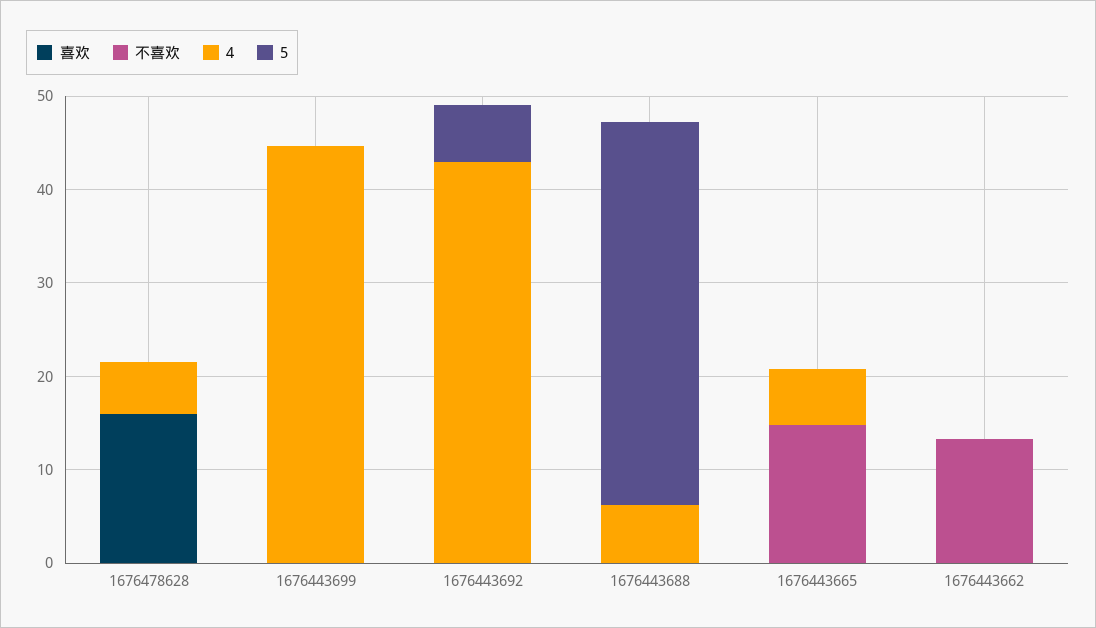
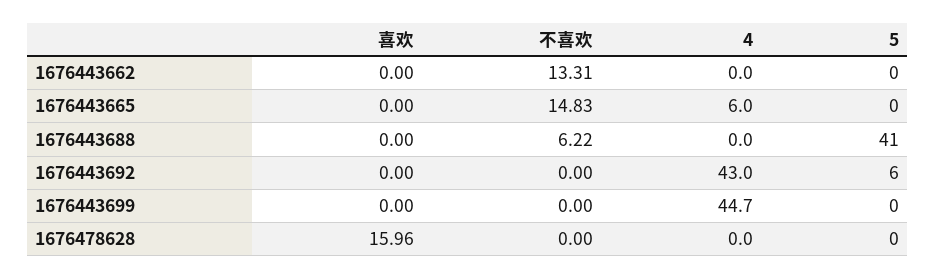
4, 1676478628: 6 -> 0
不喜欢, 1676443688: 0 -> 6.22
4, 1676443688: 6 -> 0

